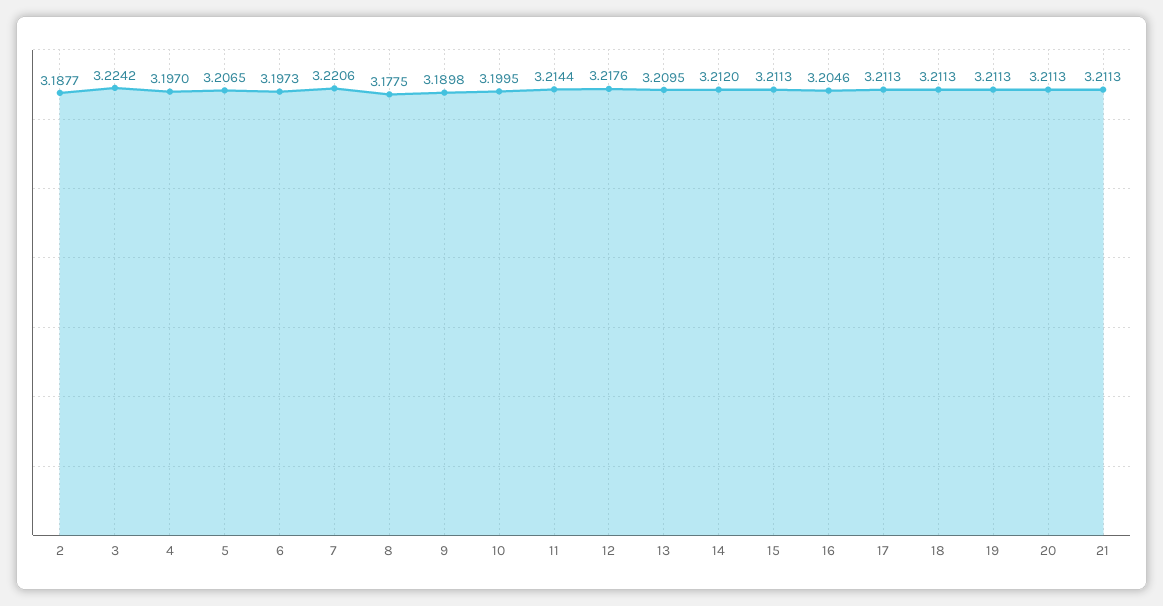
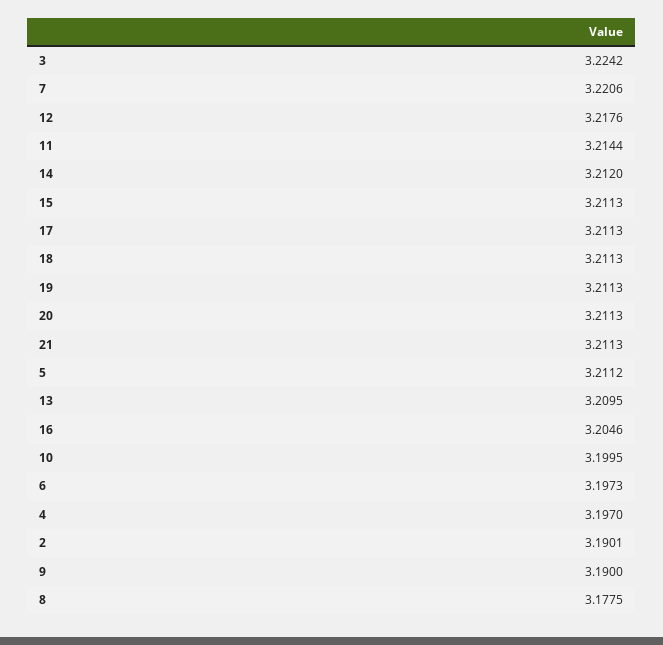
2: 3.1877 -> 3.1901
5: 3.2065 -> 3.2112
9: 3.1898 -> 3.19

